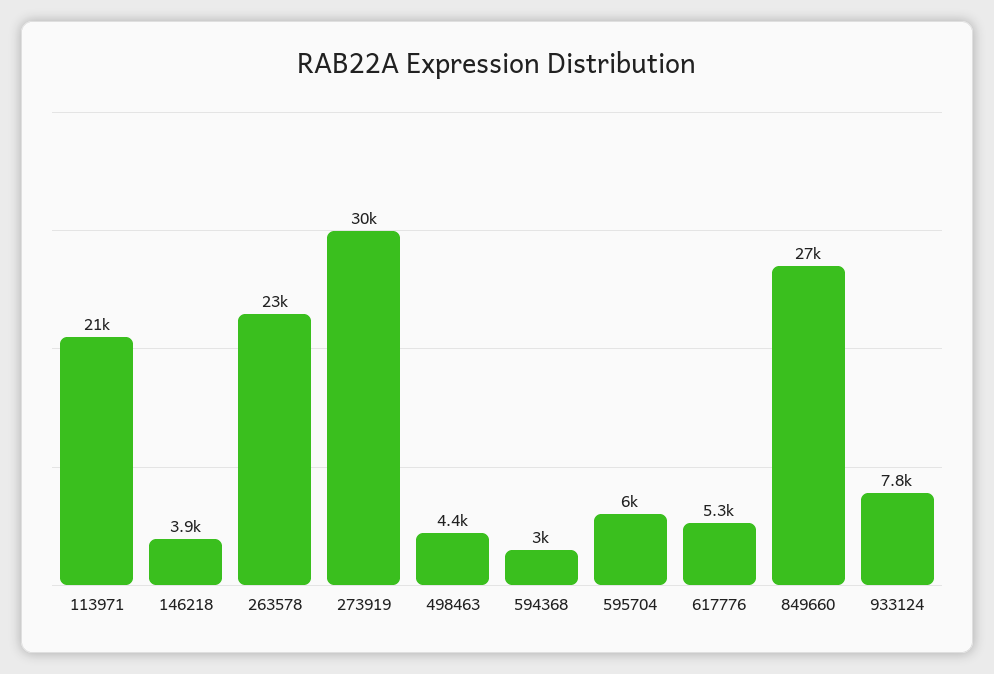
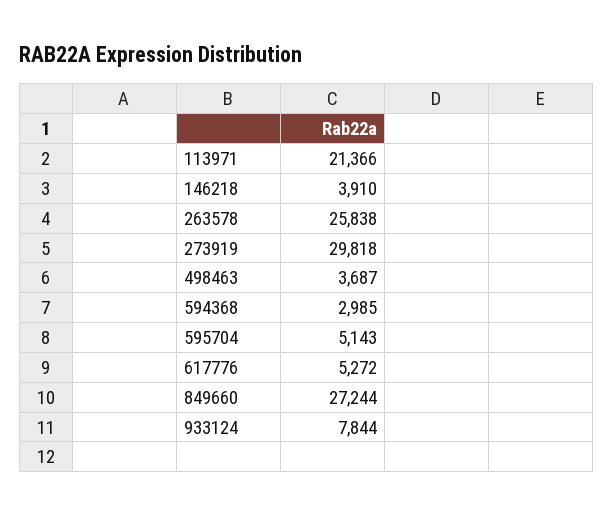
263578: 23000 -> 25838
498463: 4400 -> 3687
595704: 6000 -> 5143

